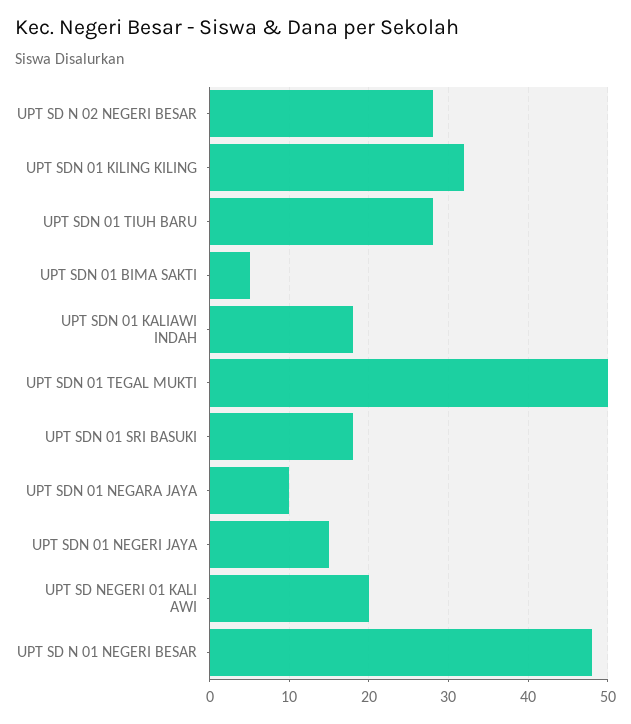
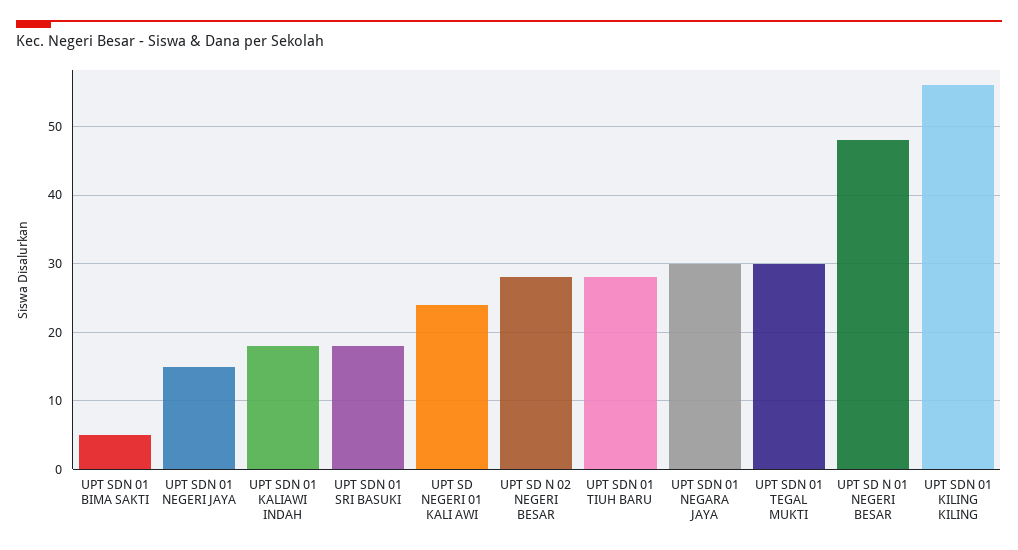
UPT SDN 01 KILING KILING: 32 -> 56
UPT SDN 01 TEGAL MUKTI: 50 -> 30
UPT SDN 01 NEGARA JAYA: 10 -> 30
UPT SD NEGERI 01 KALI AWI: 20 -> 24

